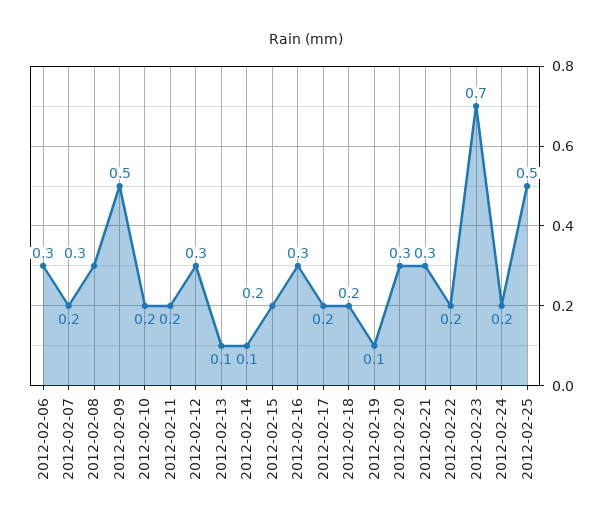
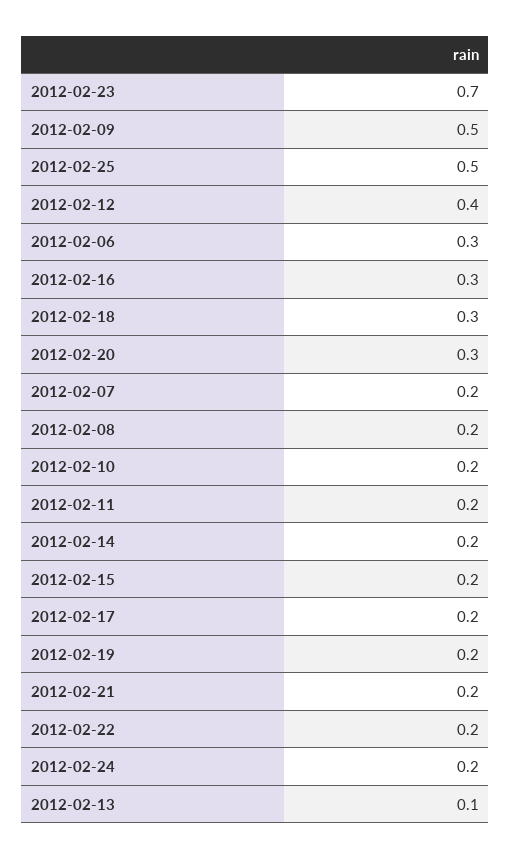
2012-02-08: 0.3 -> 0.2
2012-02-12: 0.3 -> 0.4
2012-02-14: 0.1 -> 0.2
2012-02-18: 0.2 -> 0.3
2012-02-19: 0.1 -> 0.2
2012-02-21: 0.3 -> 0.2

